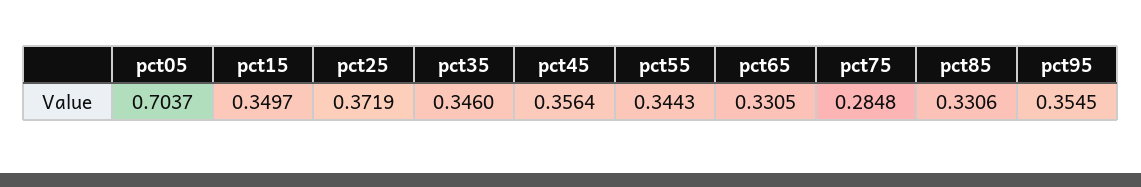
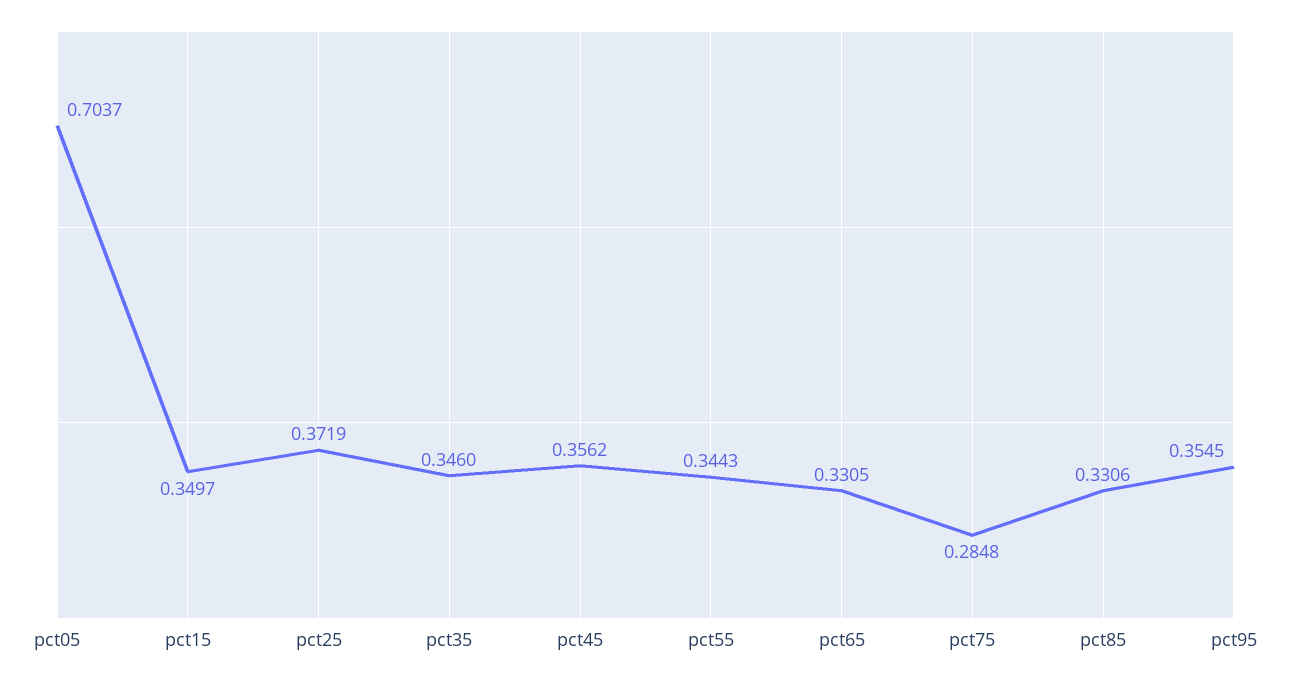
pct45: 0.3564 -> 0.3562

